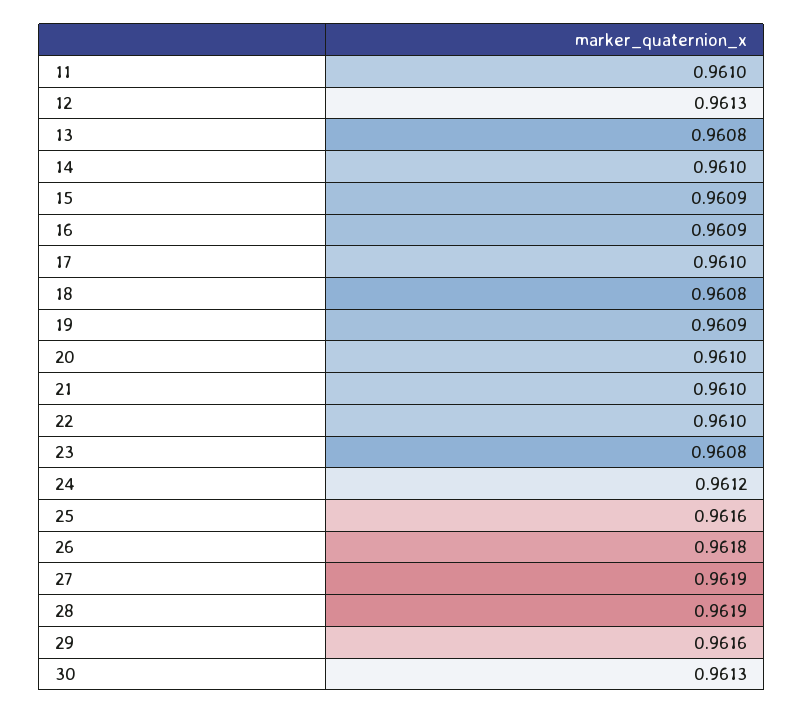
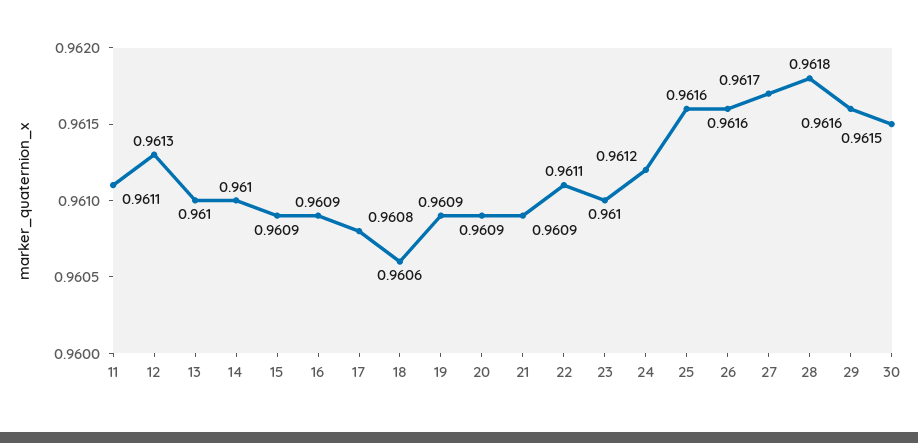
11: 0.961 -> 0.9611
13: 0.9608 -> 0.961
17: 0.961 -> 0.9608
18: 0.9608 -> 0.9606
20: 0.961 -> 0.9609
21: 0.961 -> 0.9609
22: 0.961 -> 0.9611
23: 0.9608 -> 0.961
26: 0.9618 -> 0.9616
27: 0.9619 -> 0.9617
28: 0.9619 -> 0.9618
30: 0.9613 -> 0.9615

